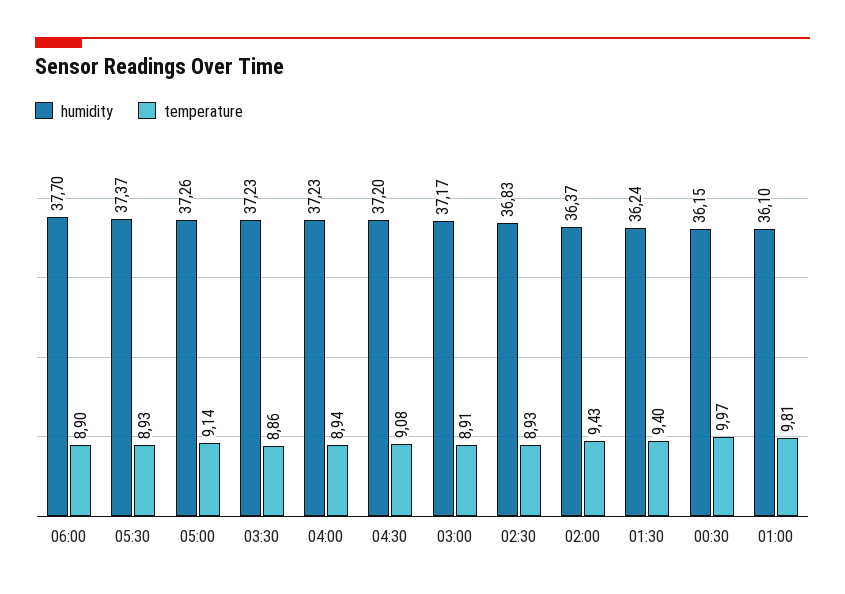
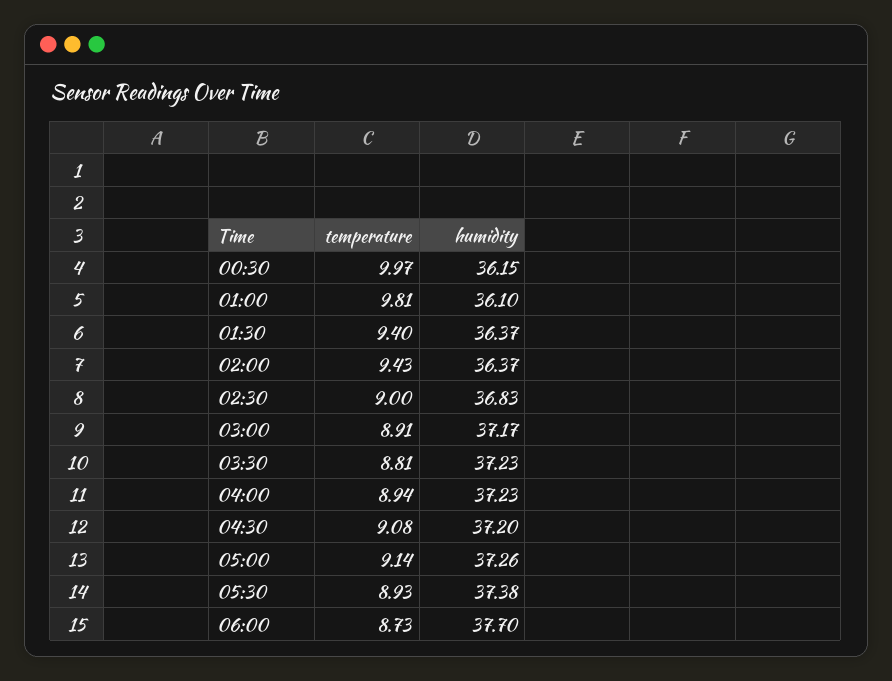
temperature, 06:00: 8.9 -> 8.73
humidity, 05:30: 37.37 -> 37.38
temperature, 03:30: 8.86 -> 8.81
temperature, 02:30: 8.93 -> 9
humidity, 01:30: 36.24 -> 36.37

